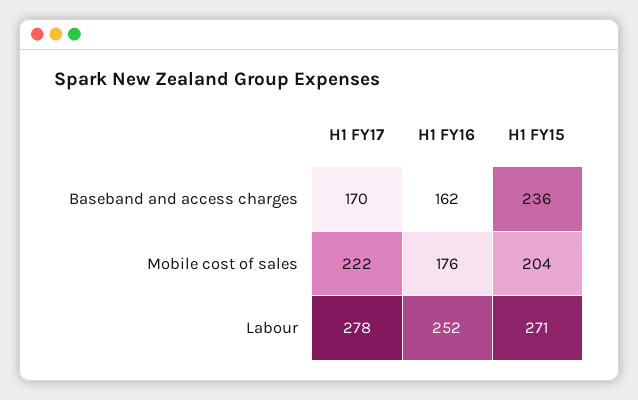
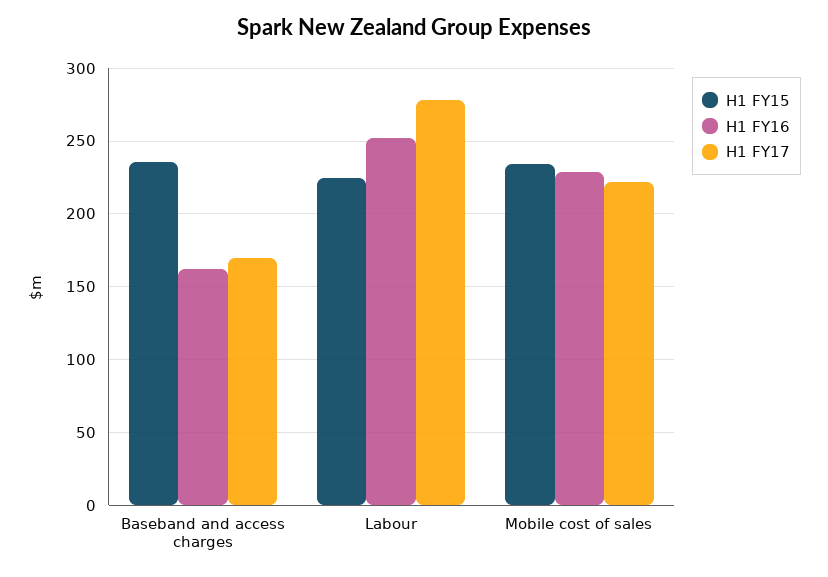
H1 FY16, Mobile cost of sales: 176 -> 230
H1 FY15, Mobile cost of sales: 204 -> 235
H1 FY15, Labour: 271 -> 225

